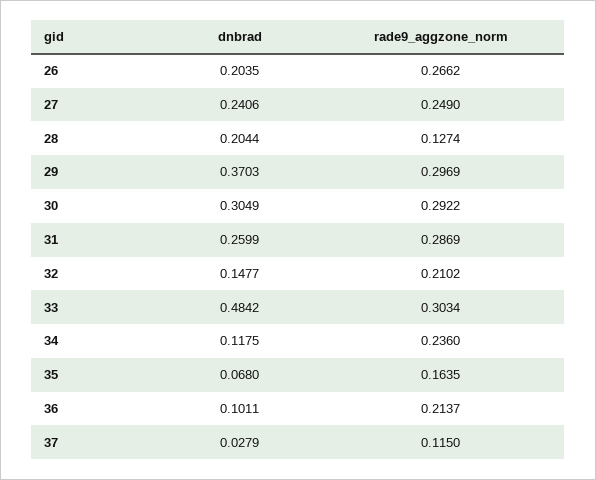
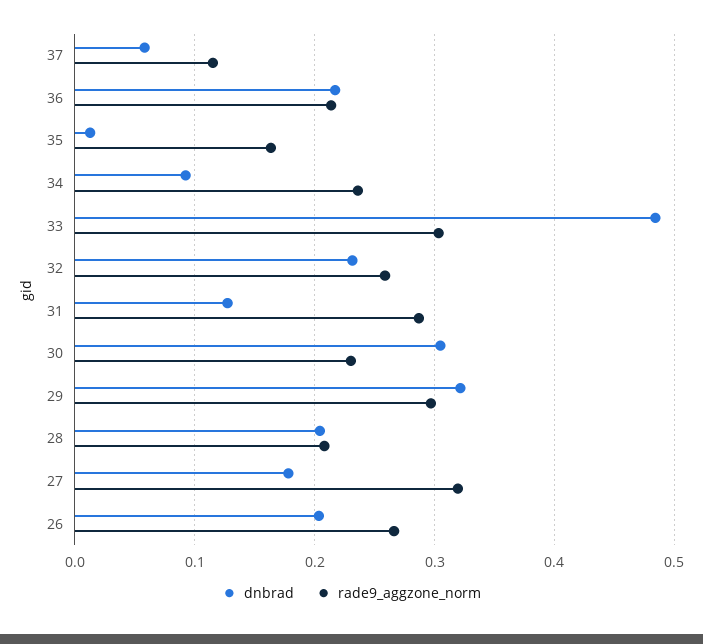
dnbrad, 27: 0.2406 -> 0.18
rade9_aggzone_norm, 27: 0.249 -> 0.32
rade9_aggzone_norm, 28: 0.1274 -> 0.21
dnbrad, 29: 0.3703 -> 0.32
rade9_aggzone_norm, 30: 0.2922 -> 0.23
dnbrad, 31: 0.2599 -> 0.13
dnbrad, 32: 0.1477 -> 0.23
rade9_aggzone_norm, 32: 0.2102 -> 0.26
dnbrad, 34: 0.1175 -> 0.09
dnbrad, 35: 0.068 -> 0.01
dnbrad, 36: 0.1011 -> 0.22
dnbrad, 37: 0.0279 -> 0.06

